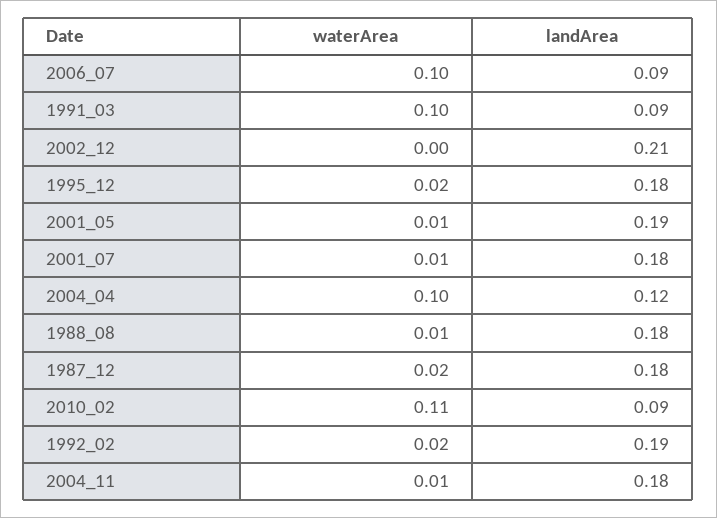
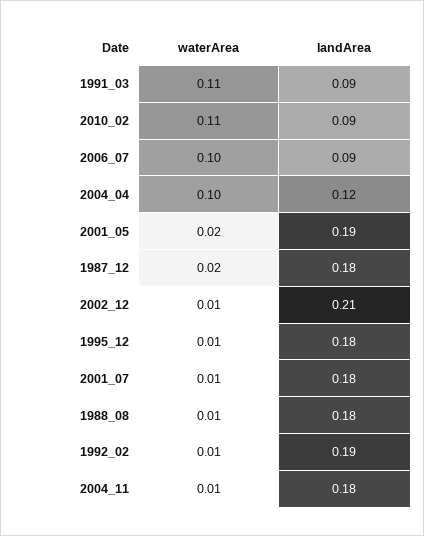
waterArea, 1991_03: 0.1 -> 0.11
waterArea, 2002_12: 0 -> 0.01
waterArea, 1995_12: 0.02 -> 0.01
waterArea, 2001_05: 0.01 -> 0.02
waterArea, 1992_02: 0.02 -> 0.01

